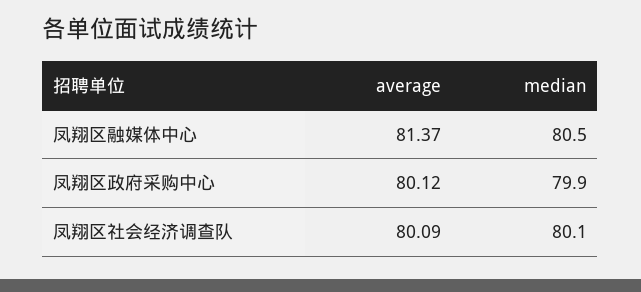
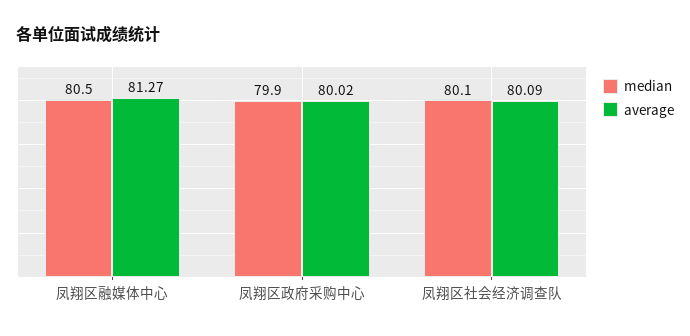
average, 凤翔区融媒体中心: 81.37 -> 81.27
average, 凤翔区政府采购中心: 80.12 -> 80.02

